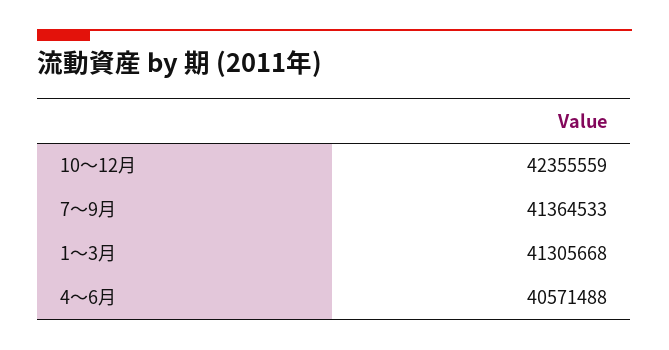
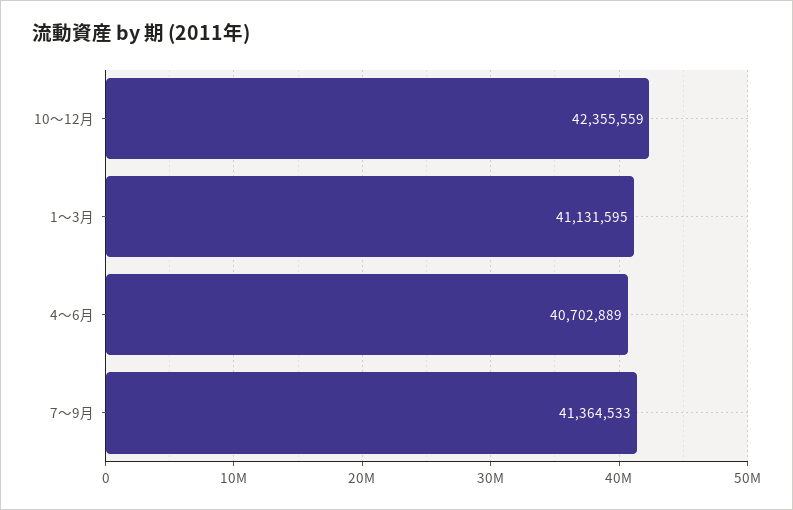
1～3月: 41305668 -> 41131595
4～6月: 40571488 -> 40702889

